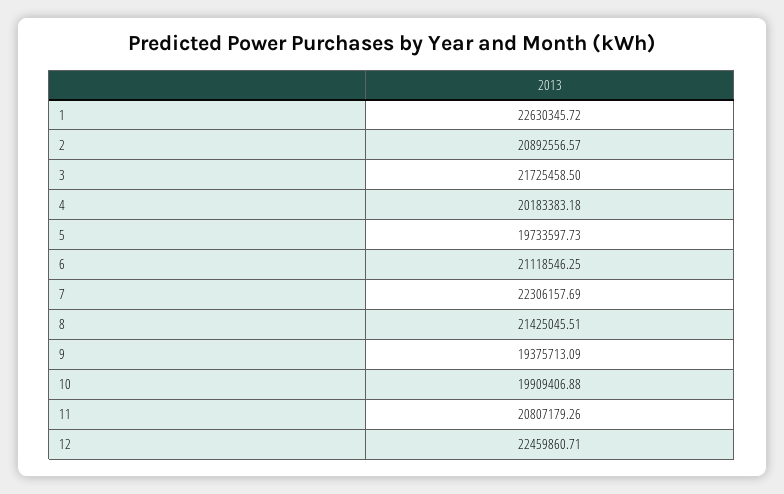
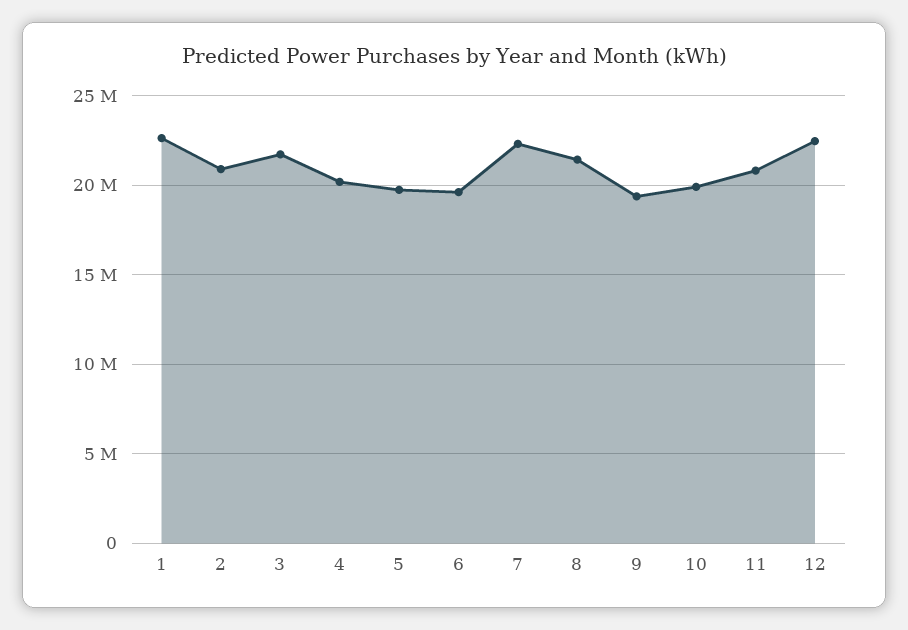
6: 21118546.25 -> 19500000

